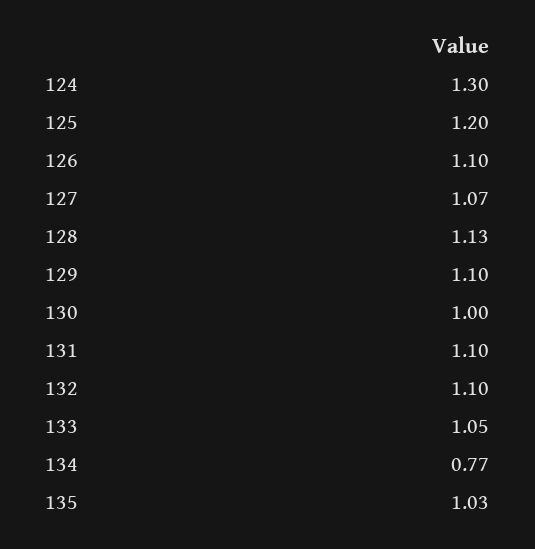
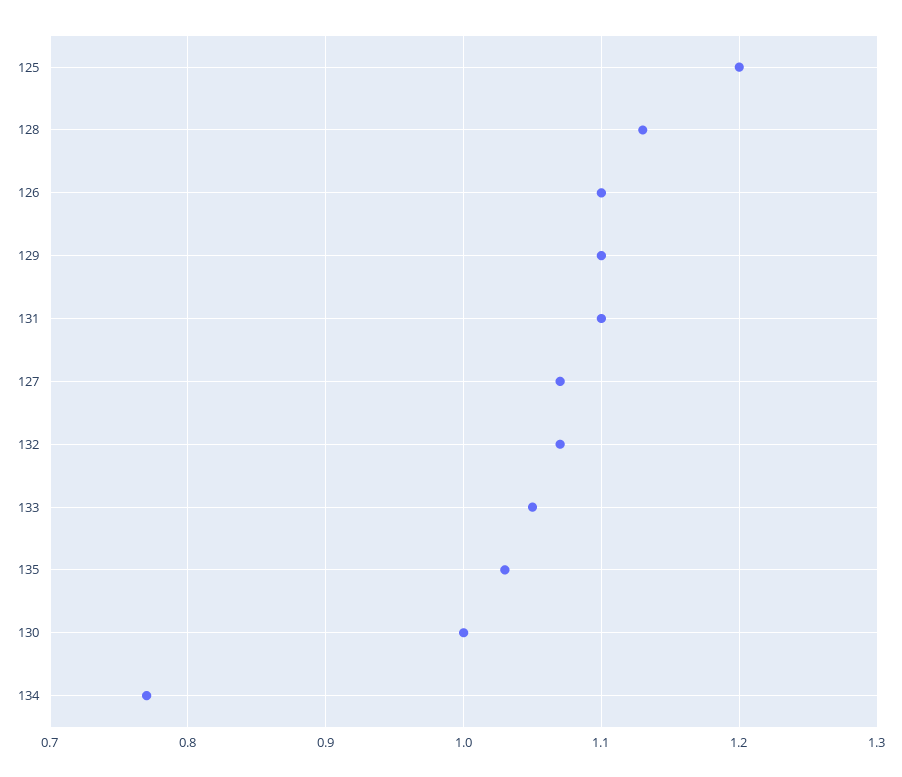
124: 1.3 -> none
132: 1.1 -> 1.07

